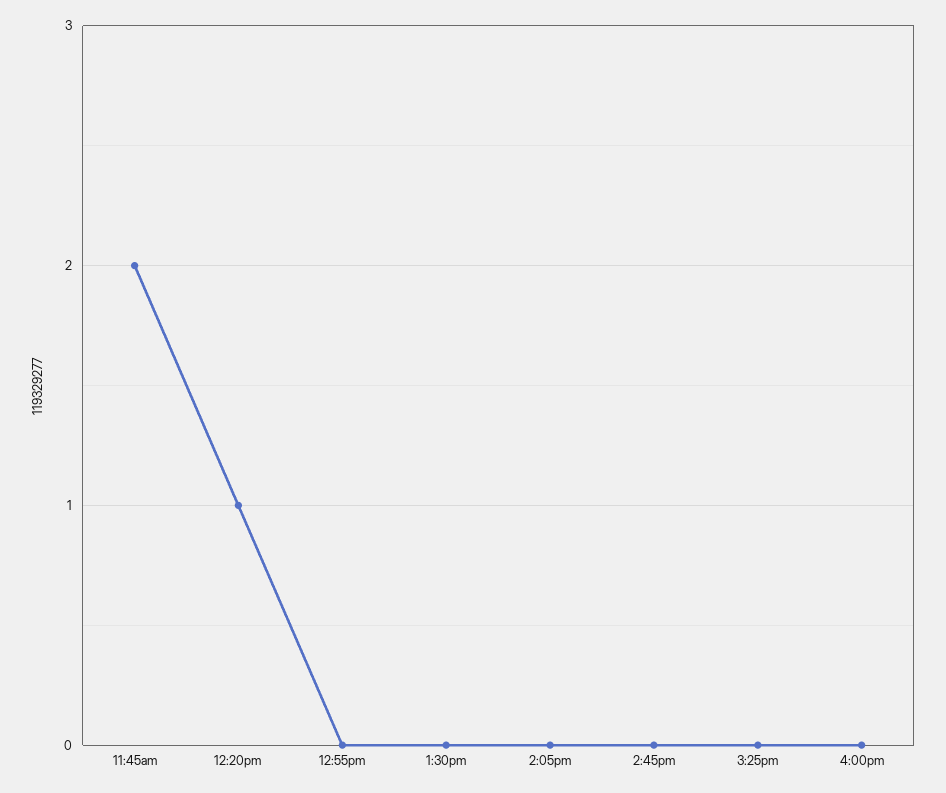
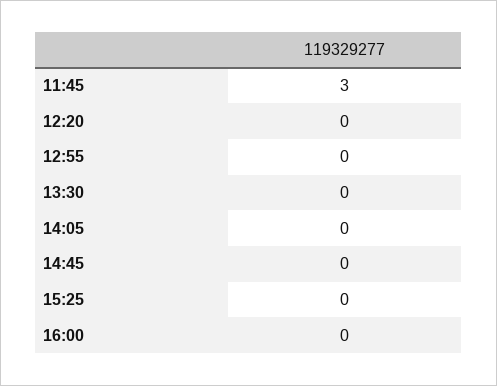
11:45am: 2 -> 3
12:20pm: 1 -> 0

